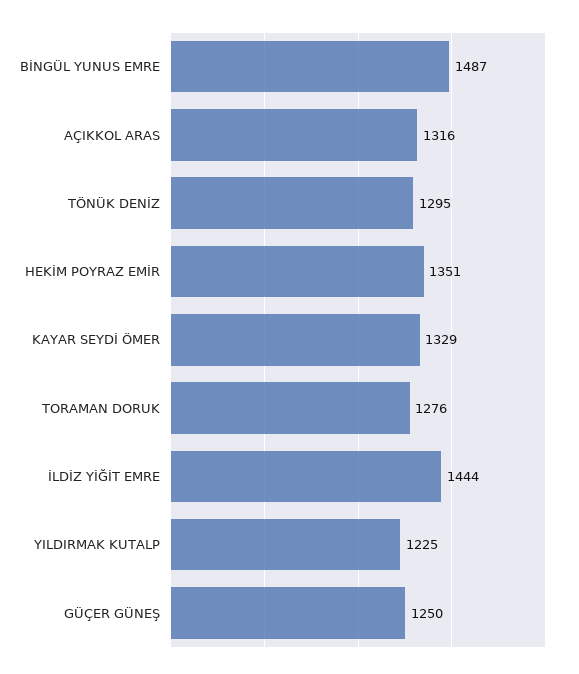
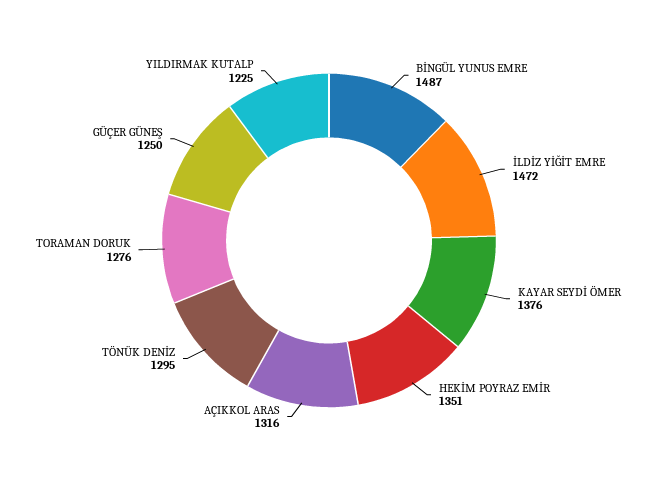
KAYAR SEYDİ ÖMER: 1329 -> 1376
İLDİZ YİĞİT EMRE: 1444 -> 1472

